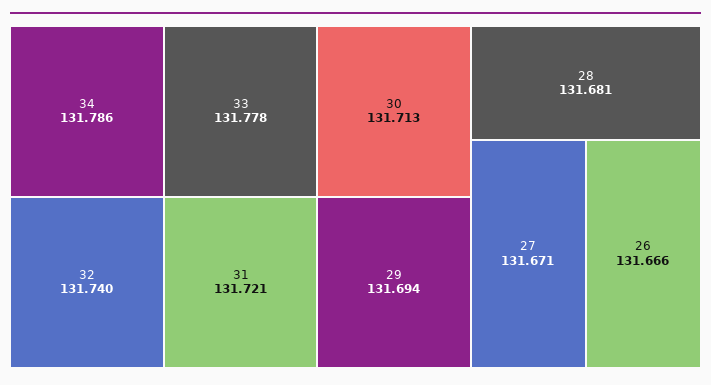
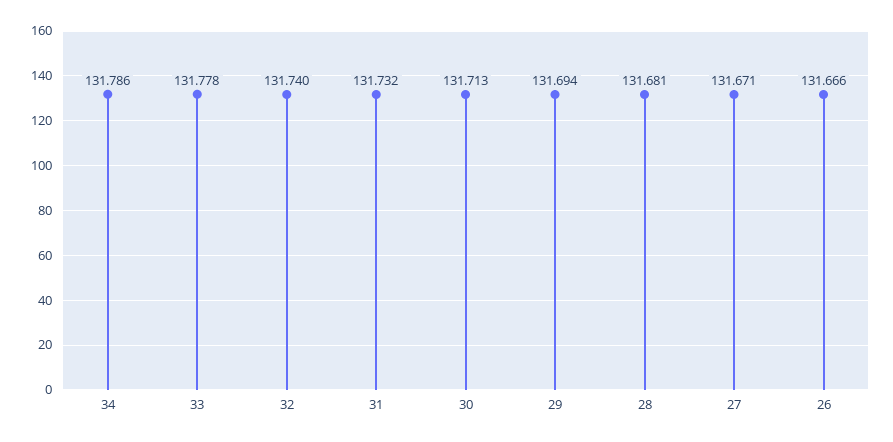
31: 131.721 -> 131.732

